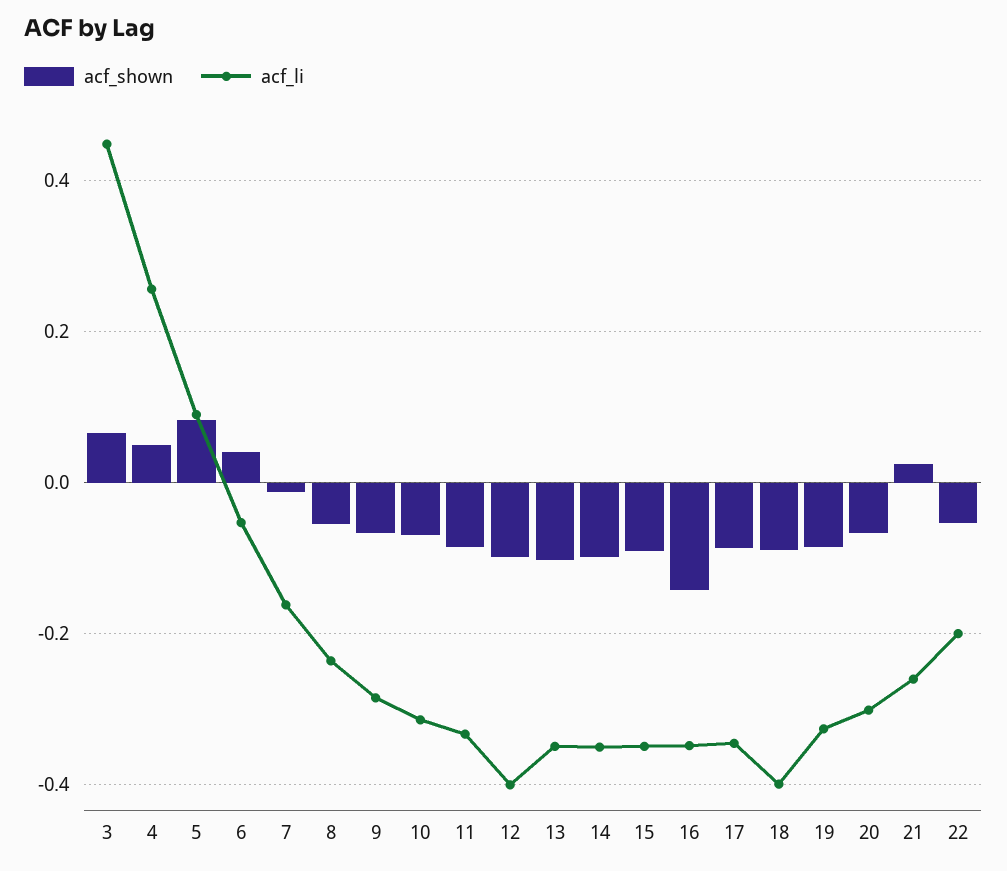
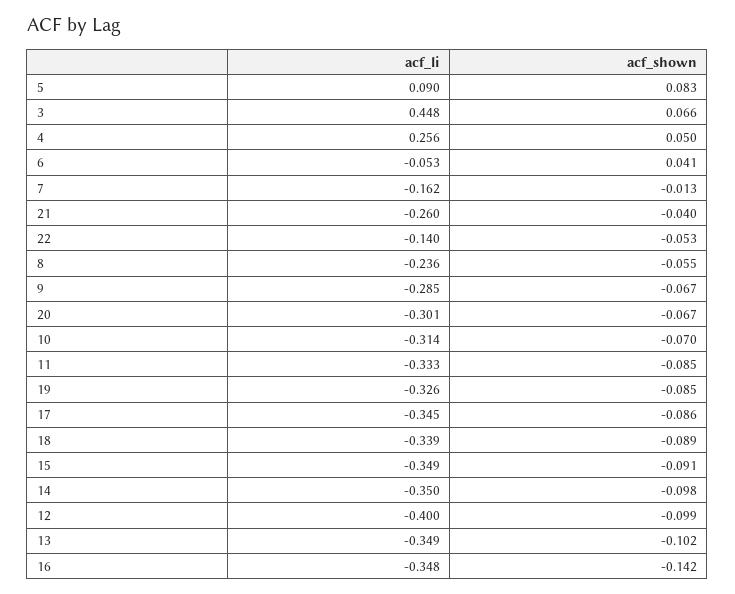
acf_li, 18: -0.4 -> -0.339
acf_shown, 21: 0.02 -> -0.04
acf_li, 22: -0.2 -> -0.14

